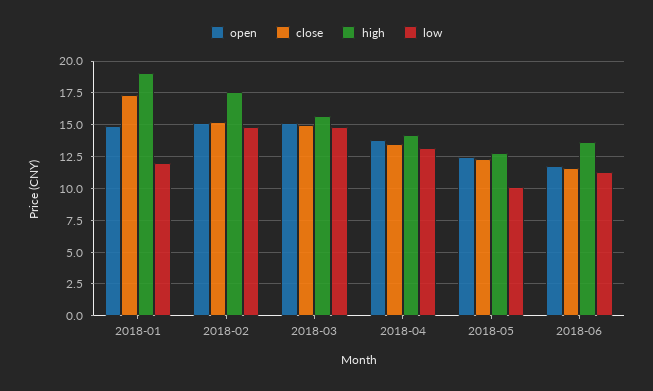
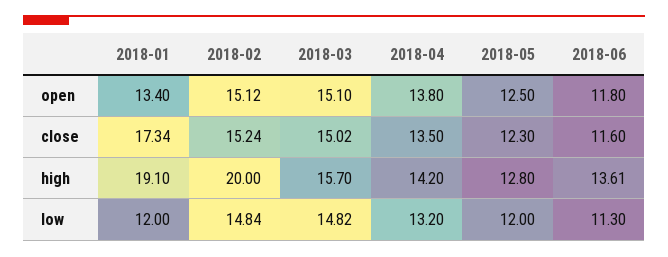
open, 2018-01: 15 -> 13.4
high, 2018-02: 17.5 -> 20
low, 2018-05: 10 -> 12

